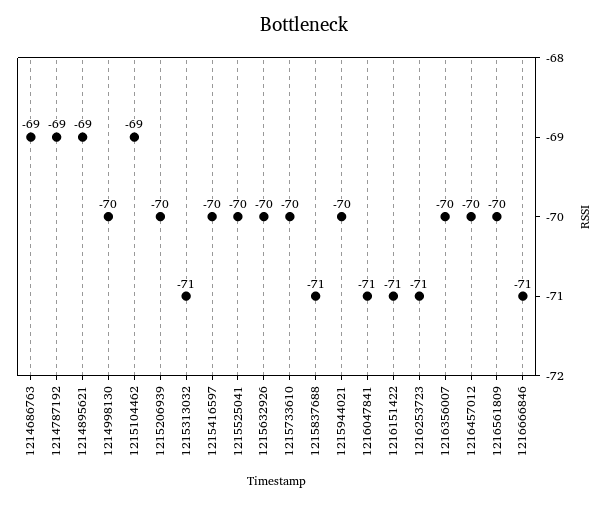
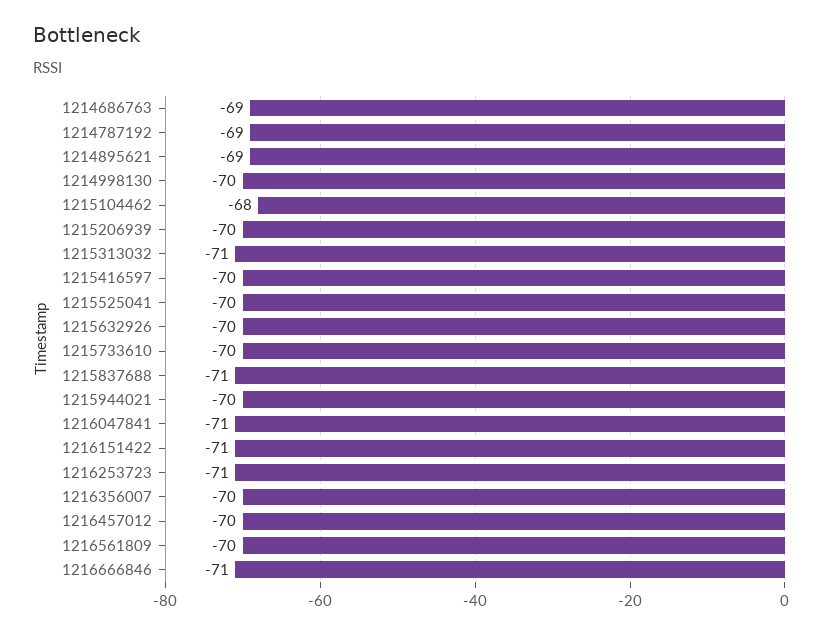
1215104462: -69 -> -68

